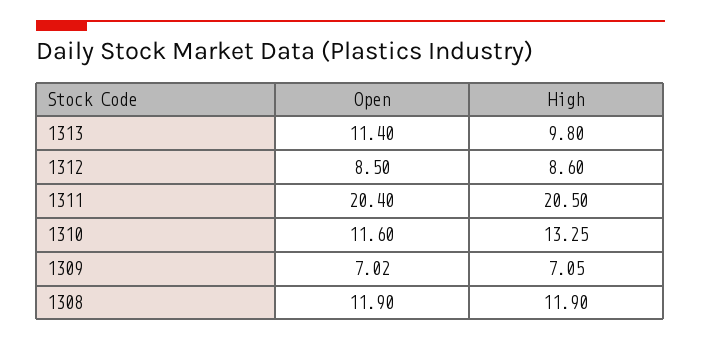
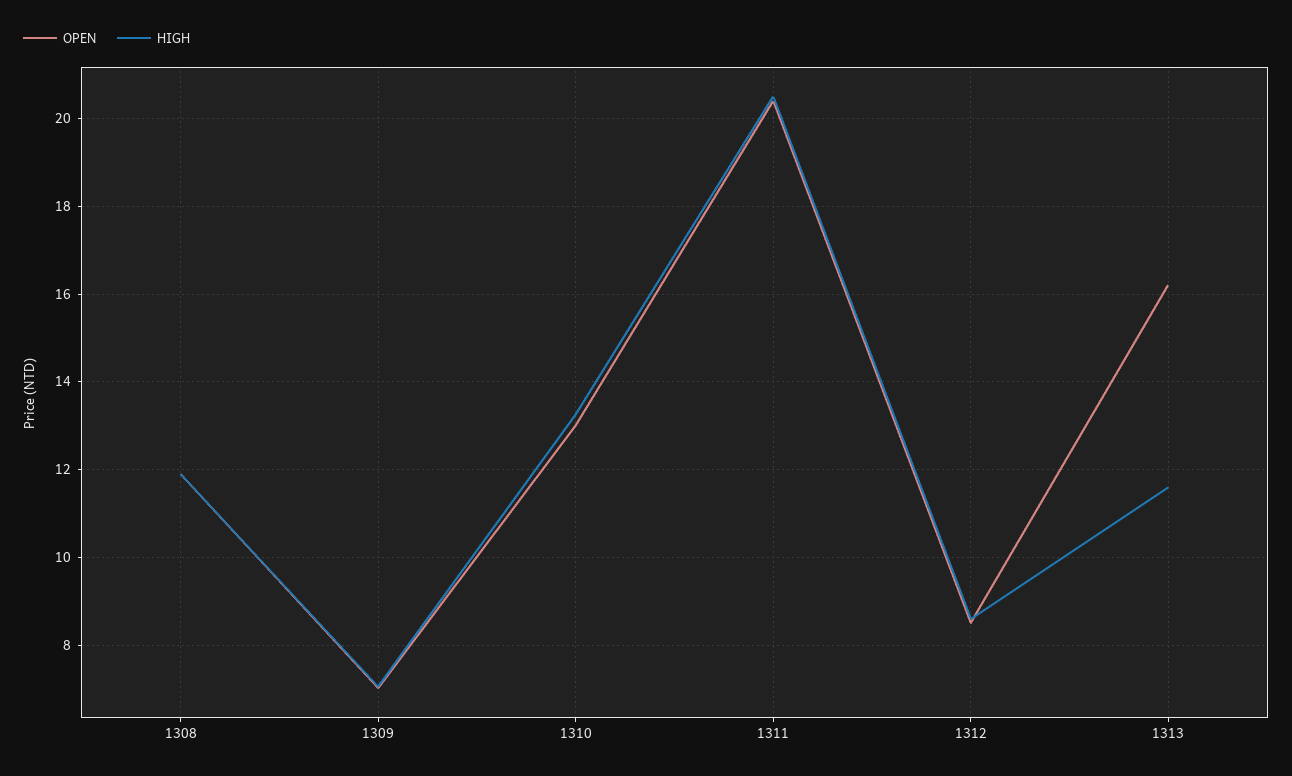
Open, 1313: 11.4 -> 16.2
High, 1313: 9.8 -> 11.6
Open, 1310: 11.6 -> 13

